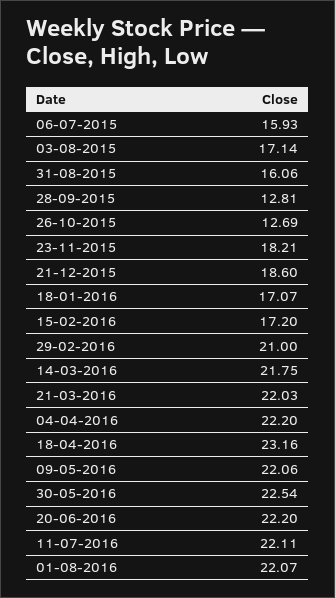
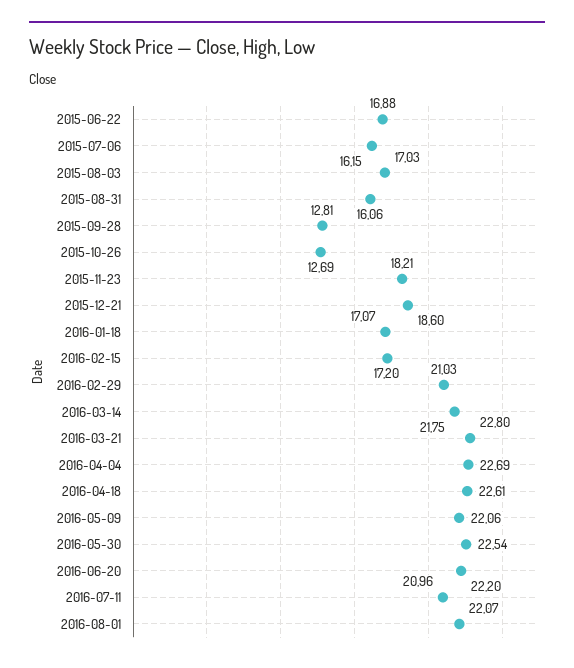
06-07-2015: 15.93 -> 16.15
03-08-2015: 17.14 -> 17.03
29-02-2016: 21 -> 21.03
21-03-2016: 22.03 -> 22.8
04-04-2016: 22.2 -> 22.69
18-04-2016: 23.16 -> 22.61
11-07-2016: 22.11 -> 20.96
2015-06-22: none -> 16.88

